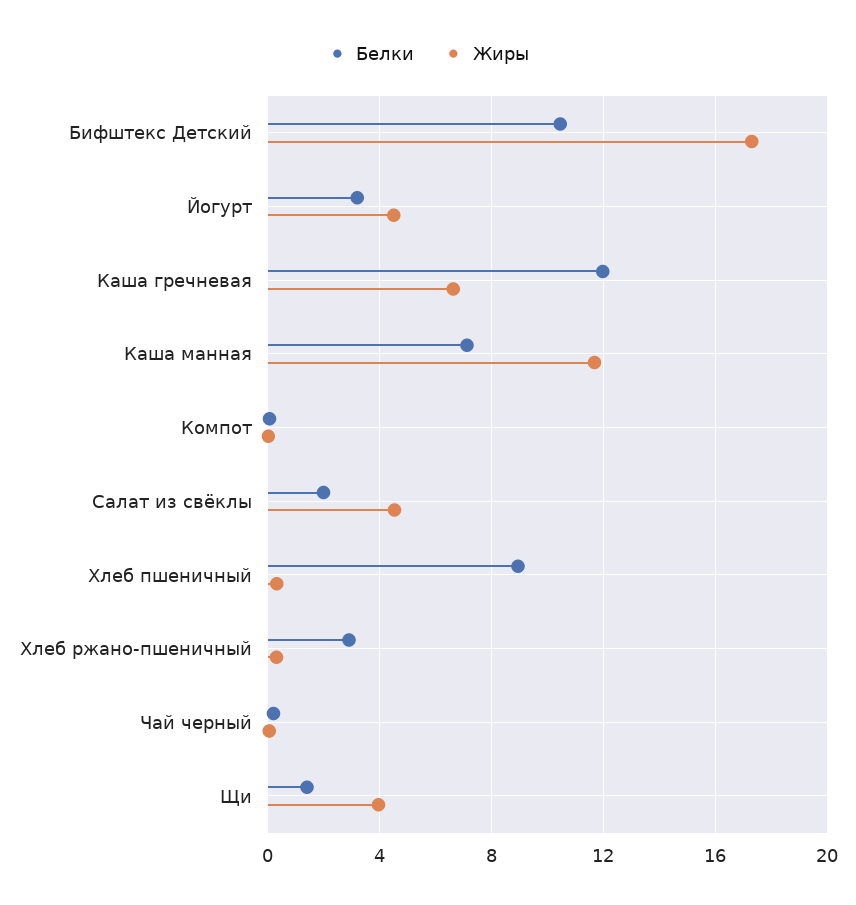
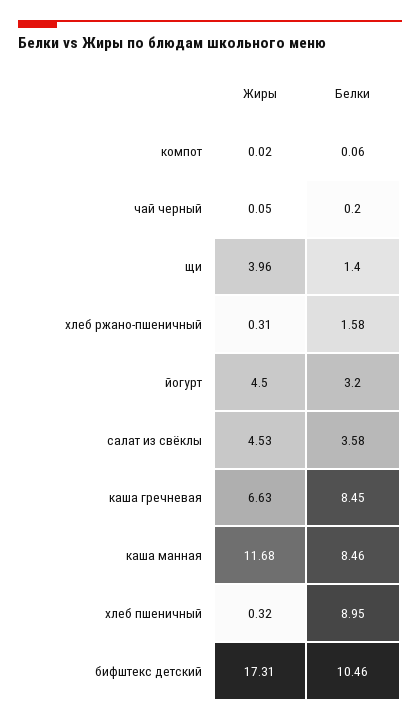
Белки, Каша гречневая: 12 -> 8.45
Белки, Каша манная: 7 -> 8.46
Белки, Салат из свёклы: 2 -> 3.58
Белки, Хлеб ржано-пшеничный: 3 -> 1.58

